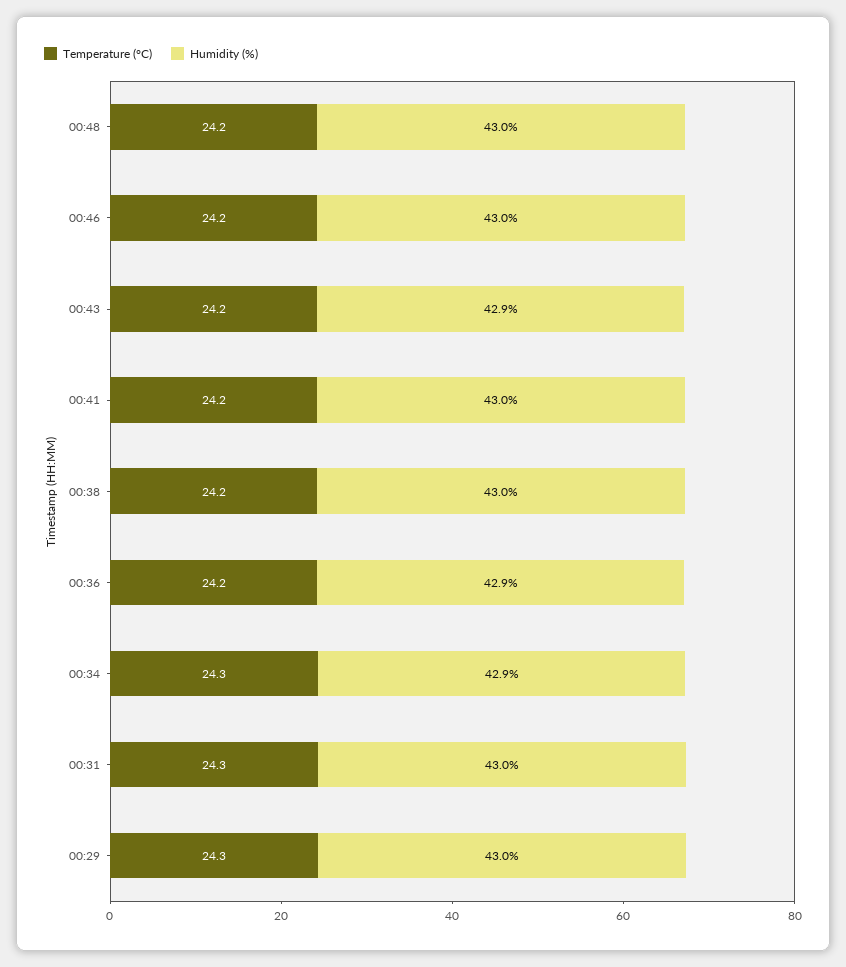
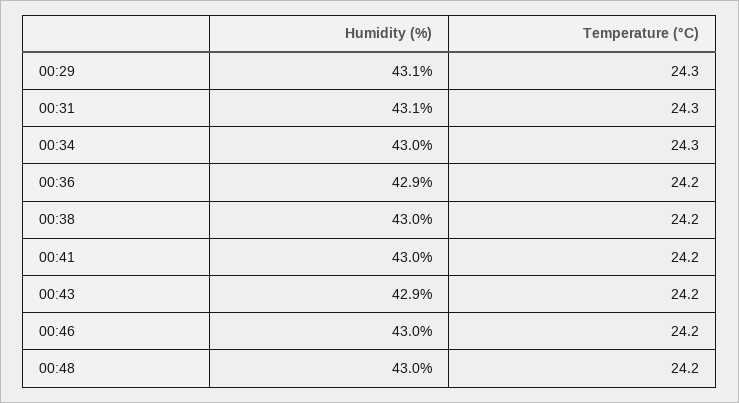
Humidity (%), 00:34: 42.9 -> 43
Humidity (%), 00:31: 43 -> 43.1
Humidity (%), 00:29: 43 -> 43.1

